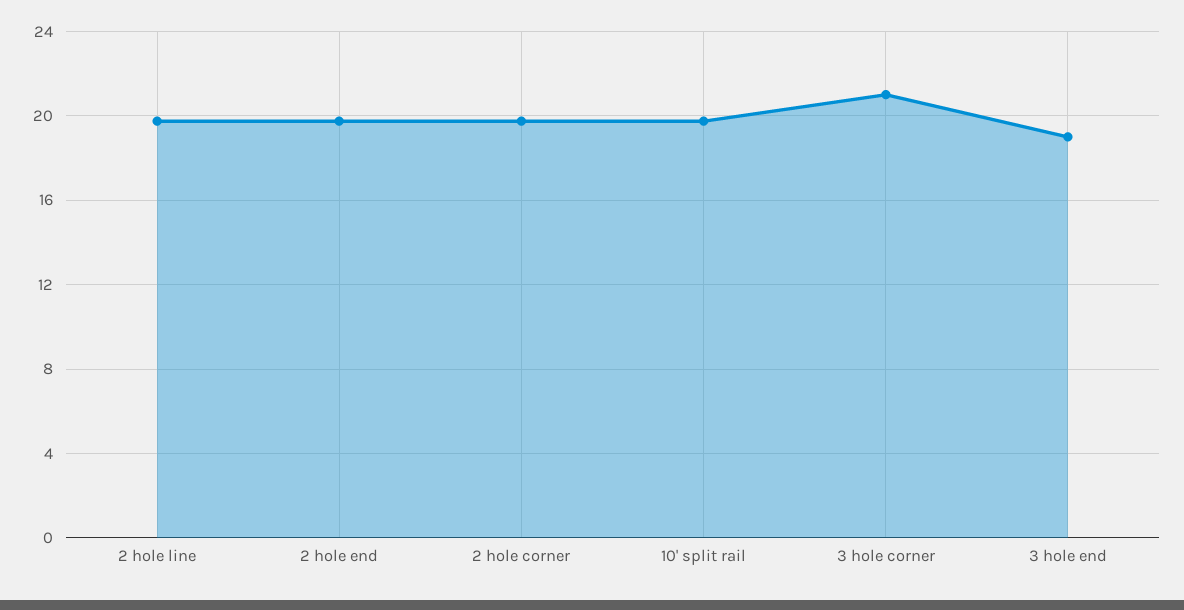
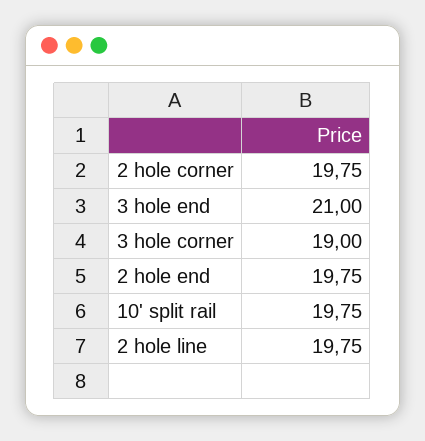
3 hole corner: 21 -> 19
3 hole end: 19 -> 21

